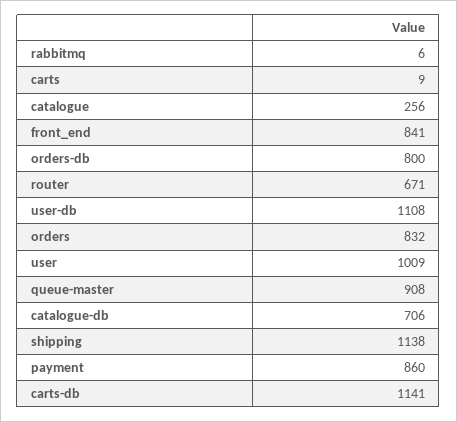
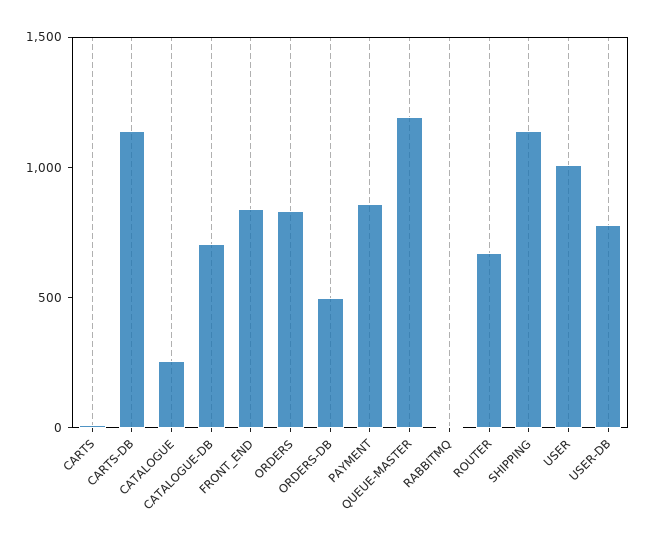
orders-db: 800 -> 500
user-db: 1108 -> 800
queue-master: 908 -> 1200

